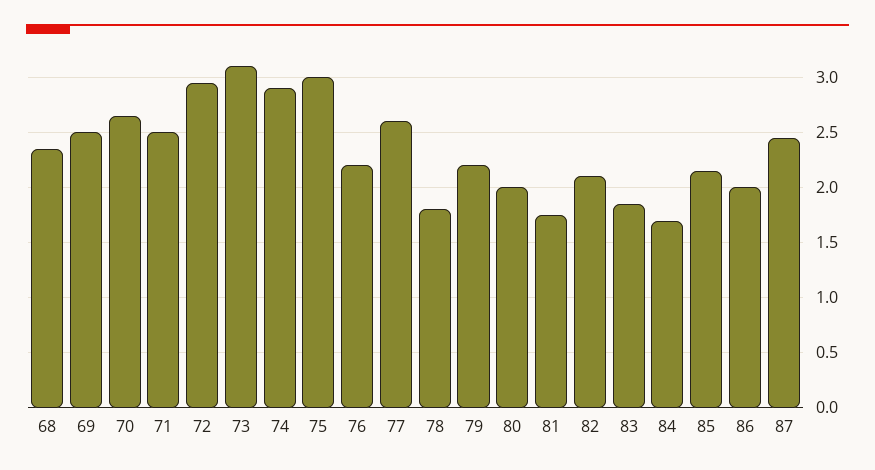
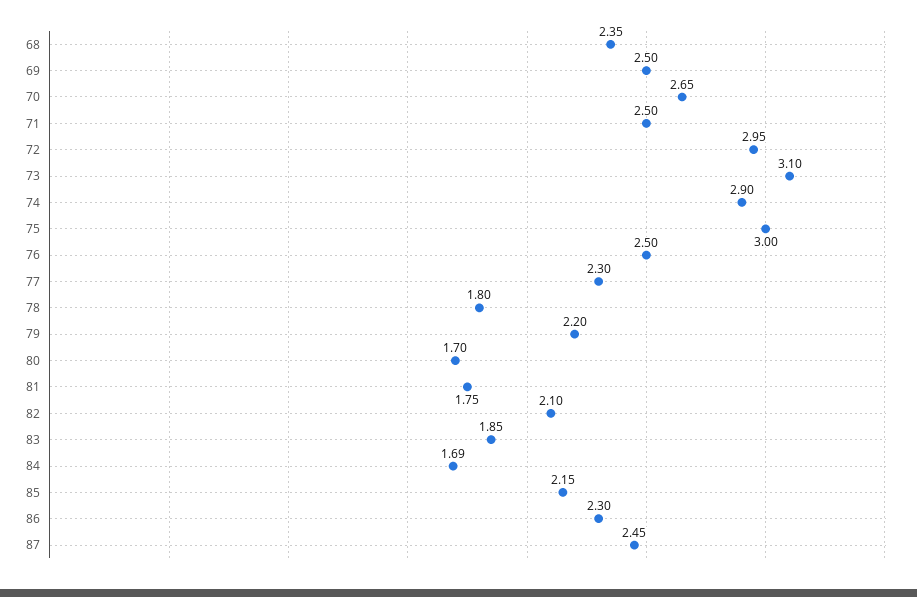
76: 2.2 -> 2.5
77: 2.6 -> 2.3
80: 2 -> 1.7
86: 2 -> 2.3

